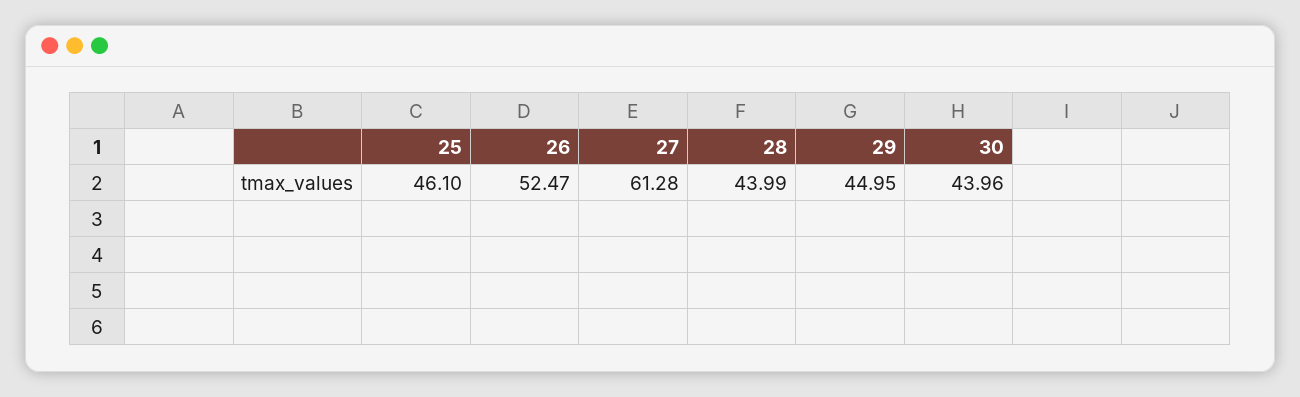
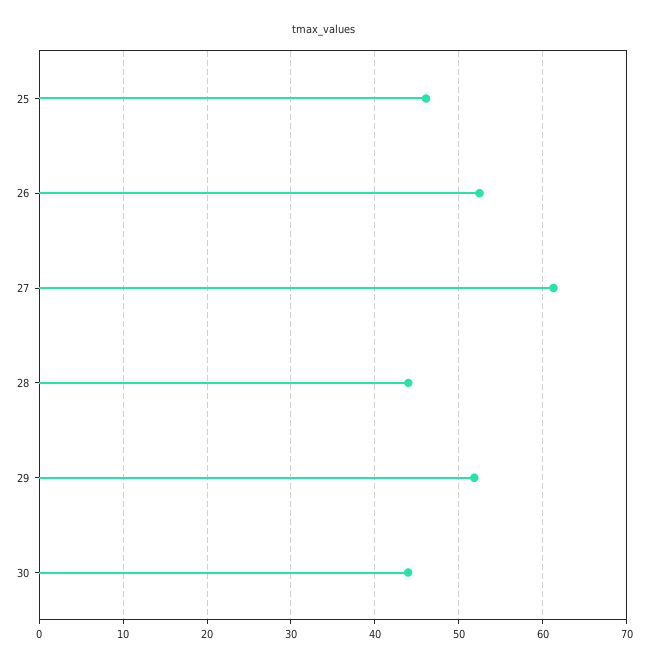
29: 44.95 -> 52

